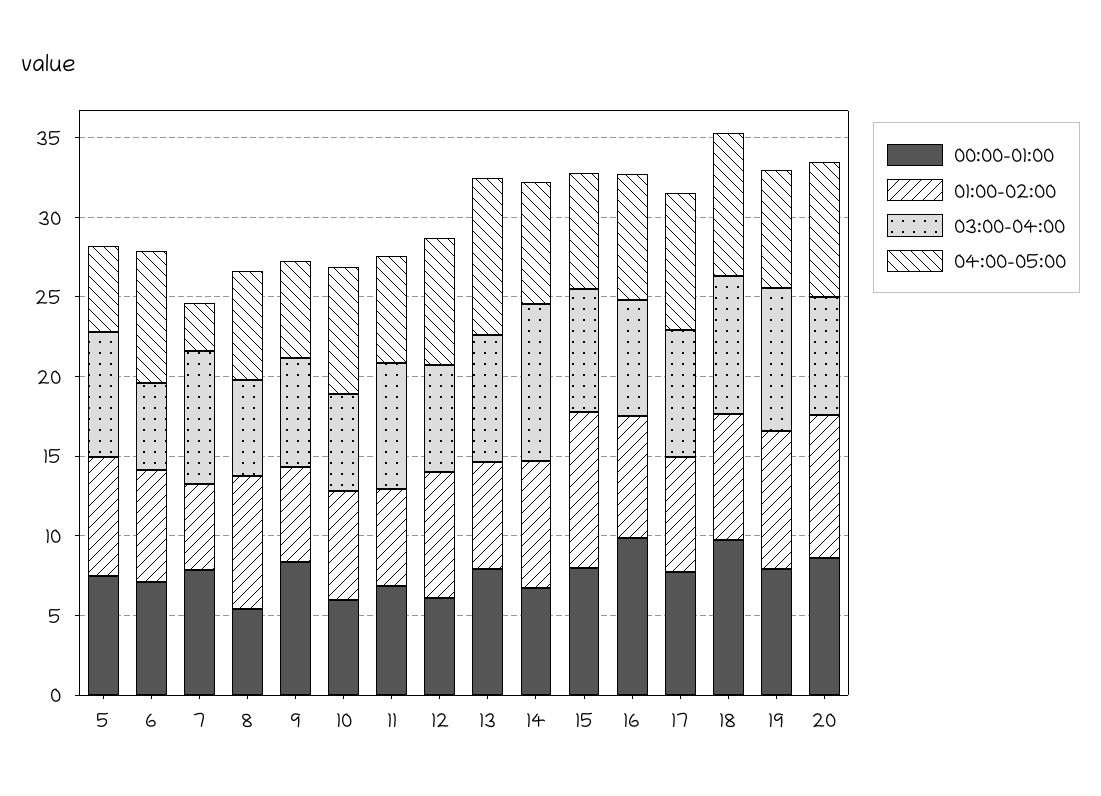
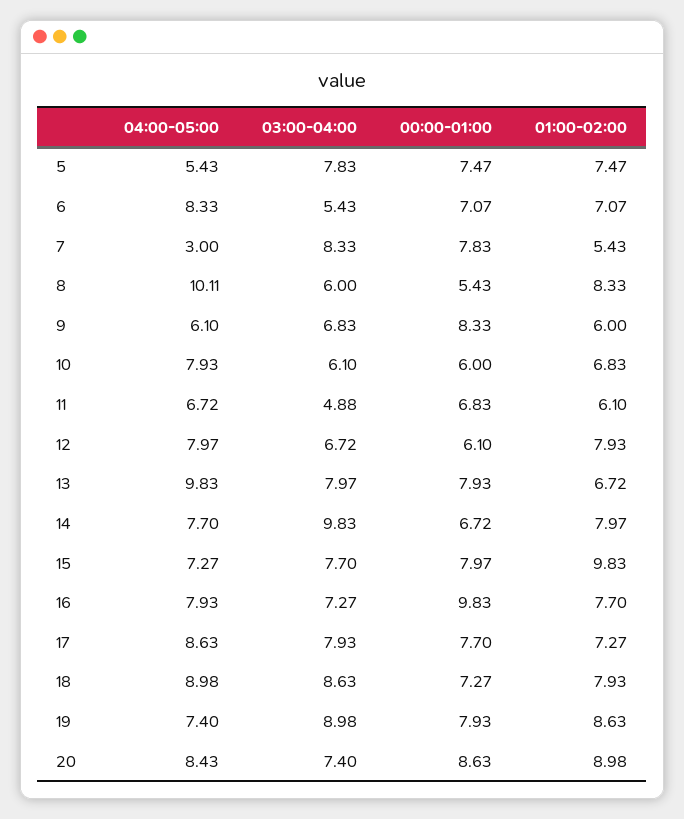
04:00-05:00, 8: 7 -> 10.11
03:00-04:00, 11: 8 -> 4.88
00:00-01:00, 18: 10 -> 7.27

